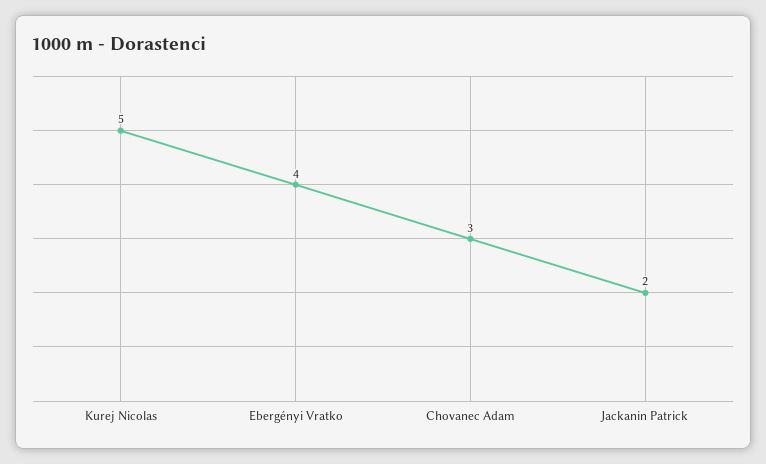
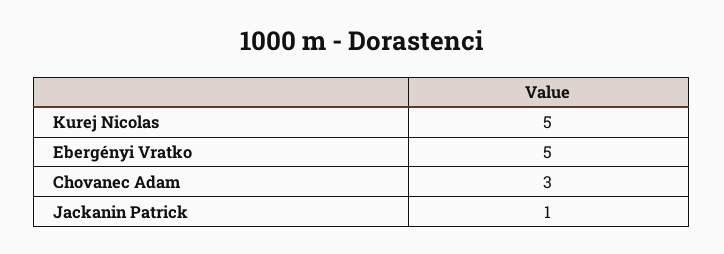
Ebergényi Vratko: 4 -> 5
Jackanin Patrick: 2 -> 1

